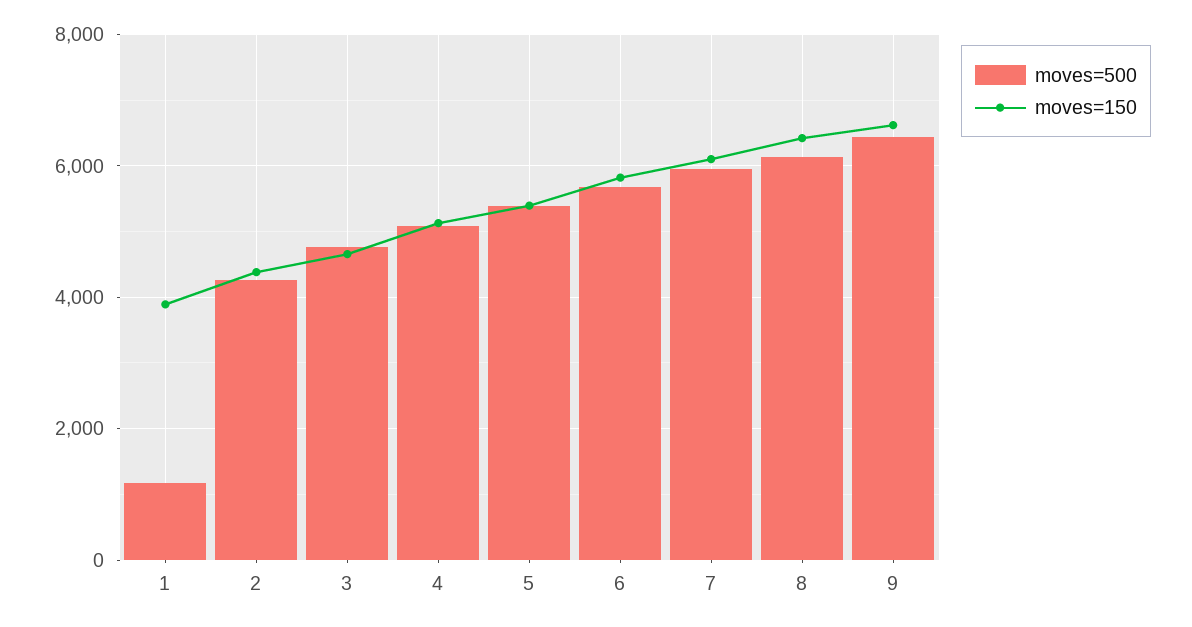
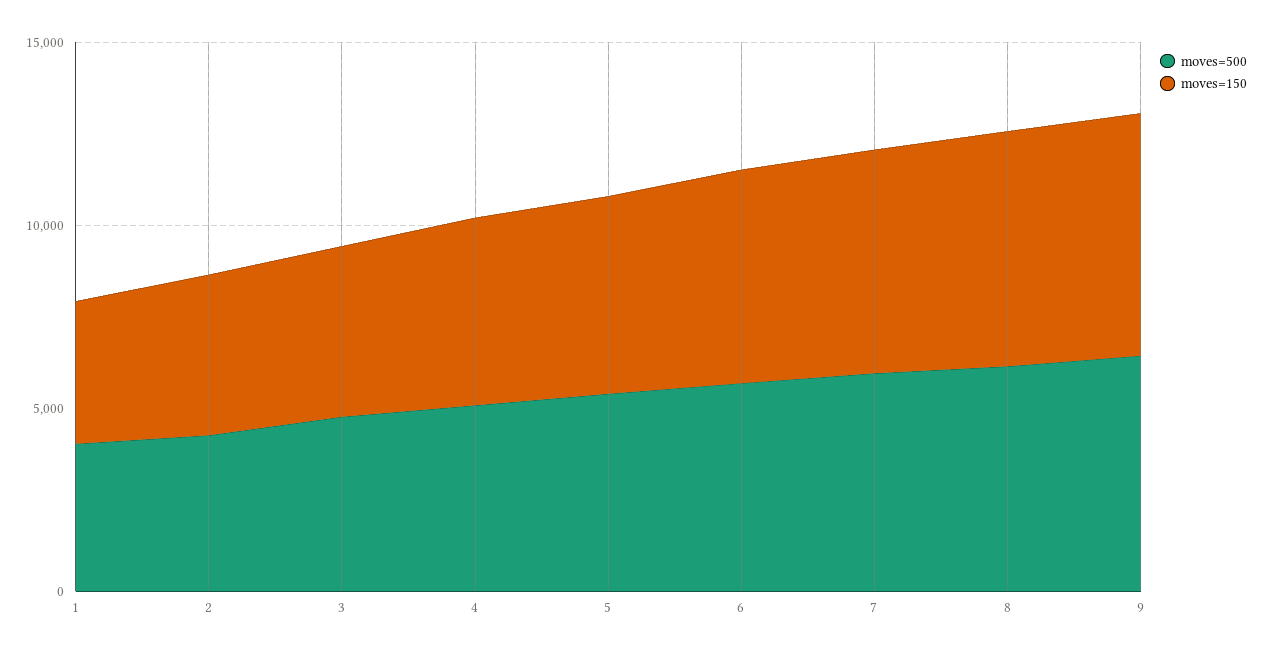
moves=500, 1: 1200 -> 4000

